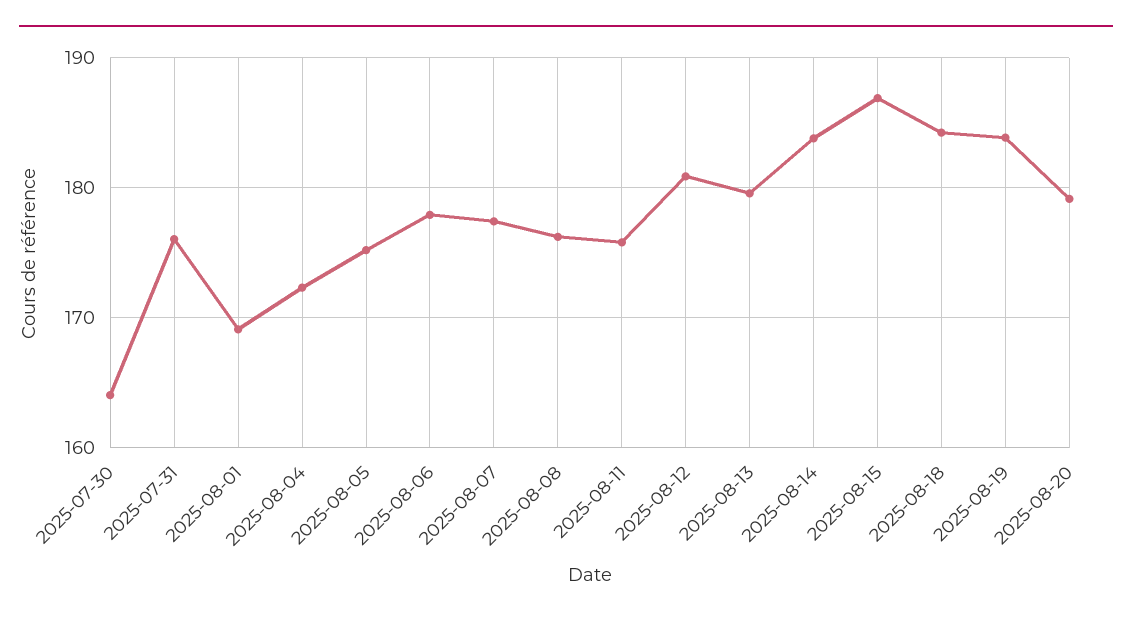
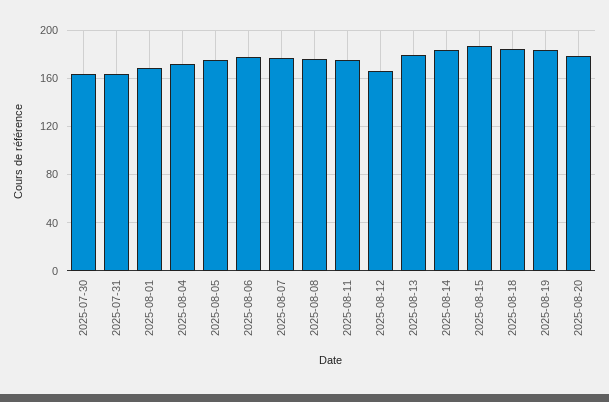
2025-07-31: 176 -> 165
2025-08-12: 181 -> 165

